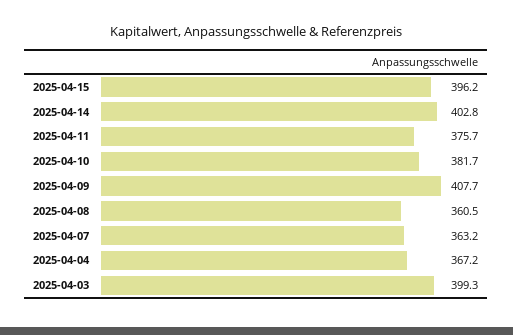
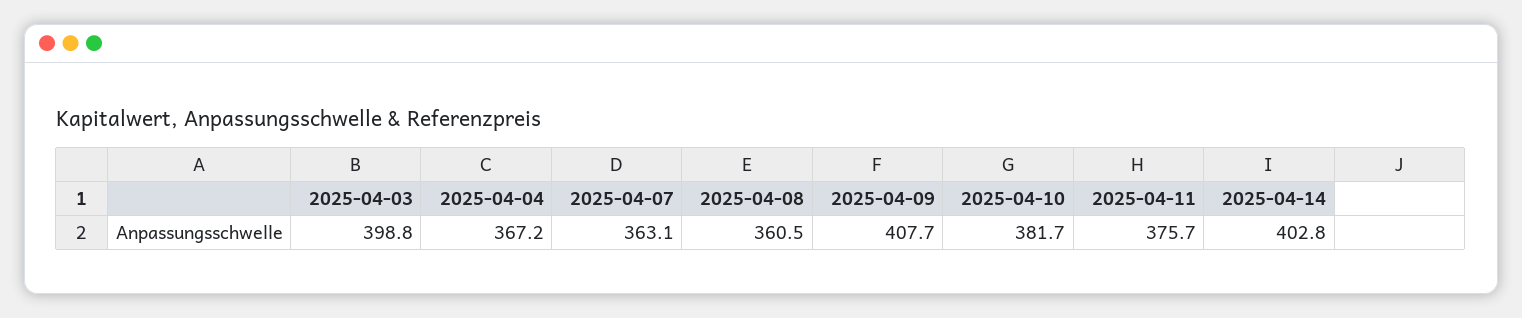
2025-04-15: 396.2 -> none
2025-04-07: 363.2 -> 363.1
2025-04-03: 399.3 -> 398.8

